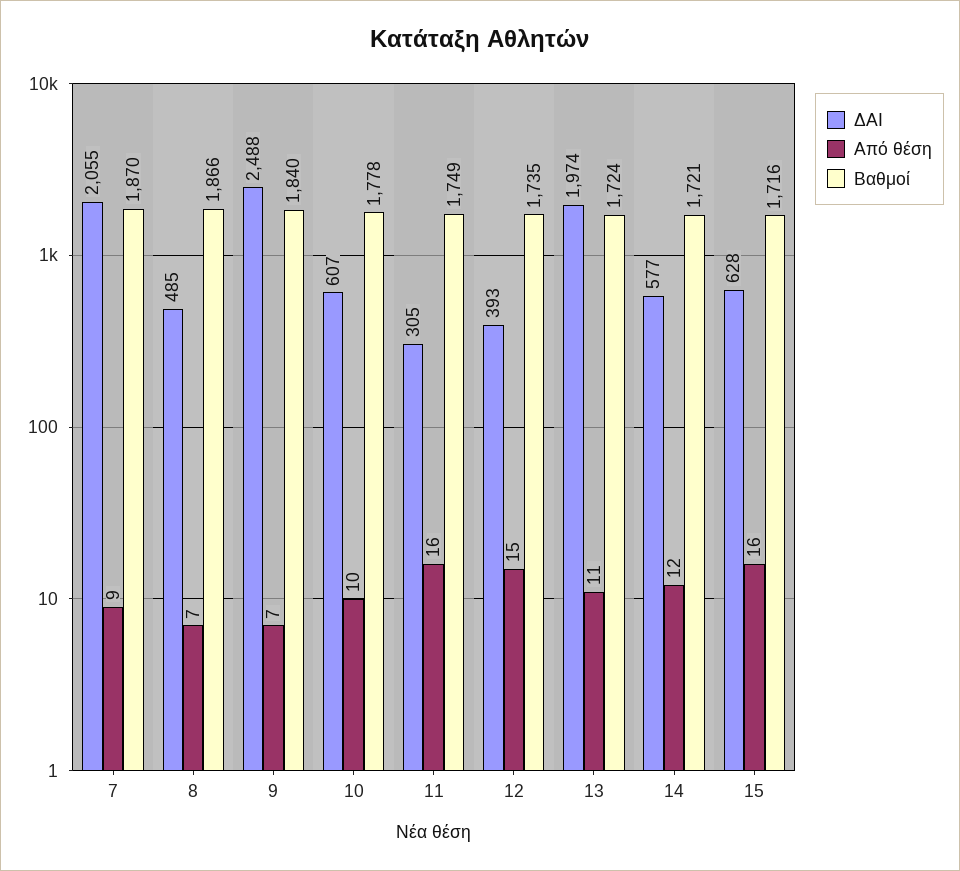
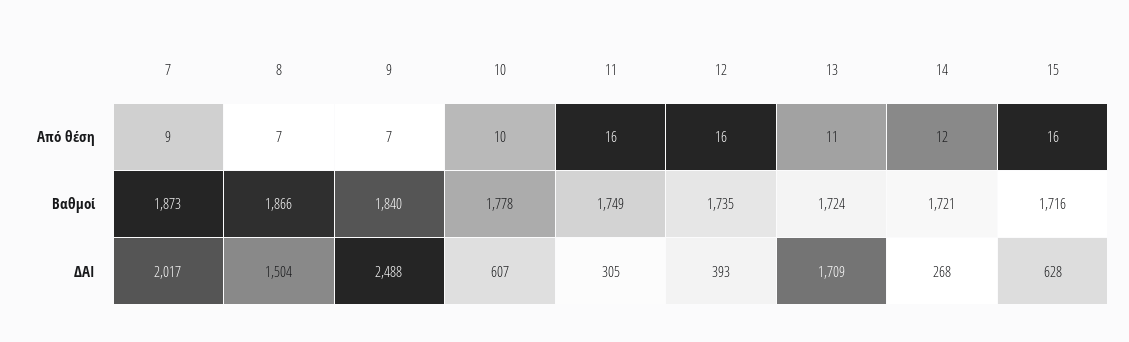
ΔΑΙ, 7: 2055 -> 2017
Βαθμοί, 7: 1870 -> 1873
ΔΑΙ, 8: 485 -> 1504
Από θέση, 12: 15 -> 16
ΔΑΙ, 13: 1974 -> 1709
ΔΑΙ, 14: 577 -> 268

